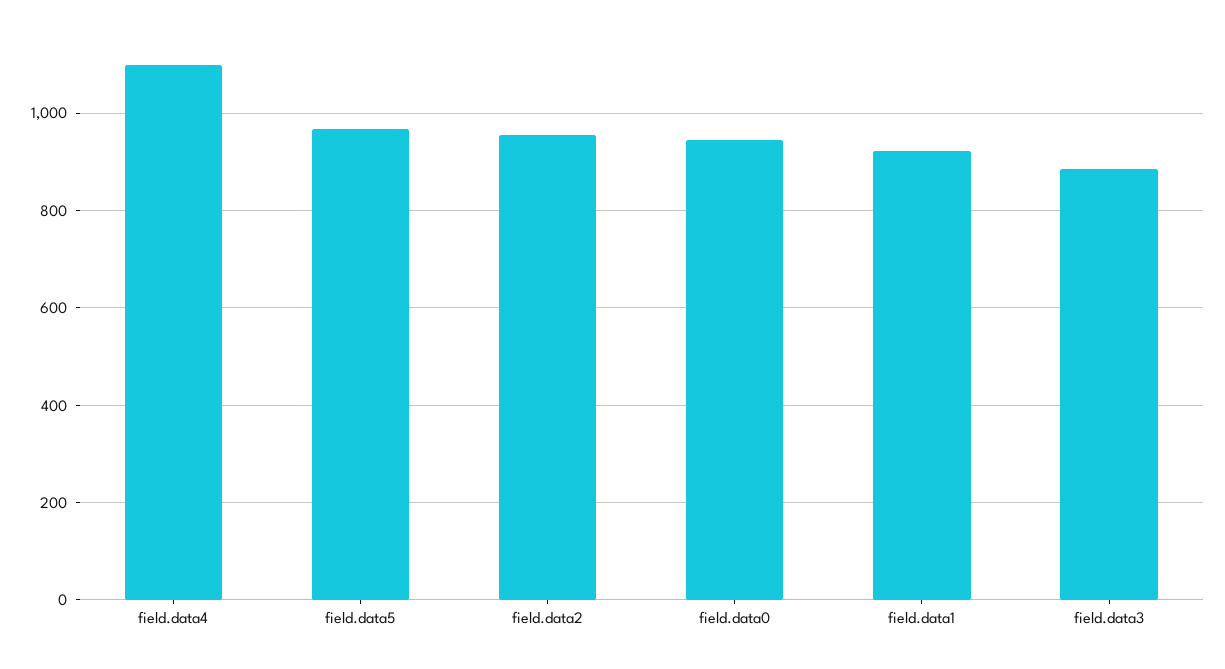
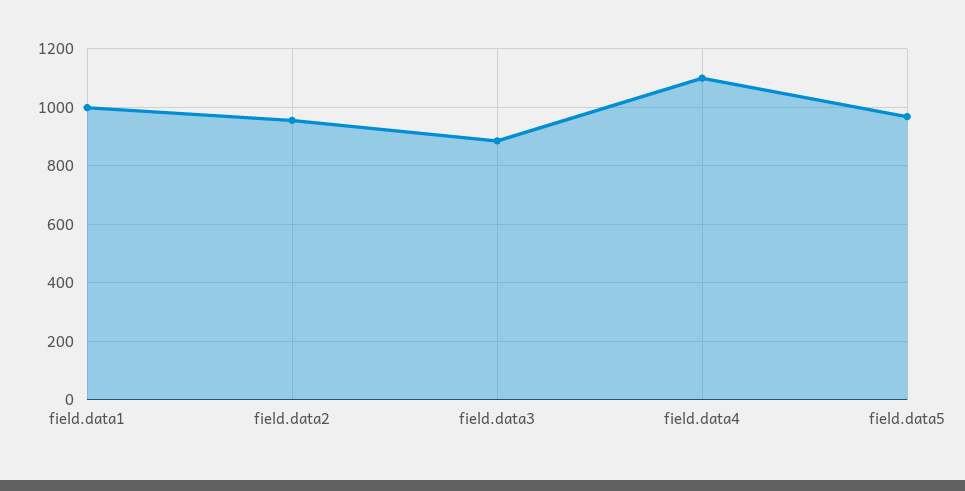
field.data0: 940 -> none
field.data1: 920 -> 1000

